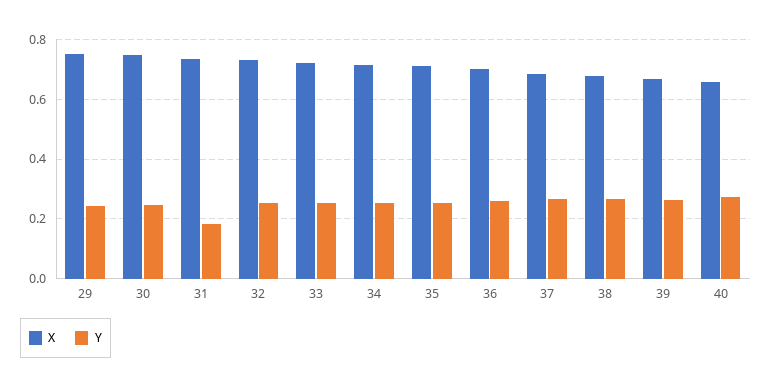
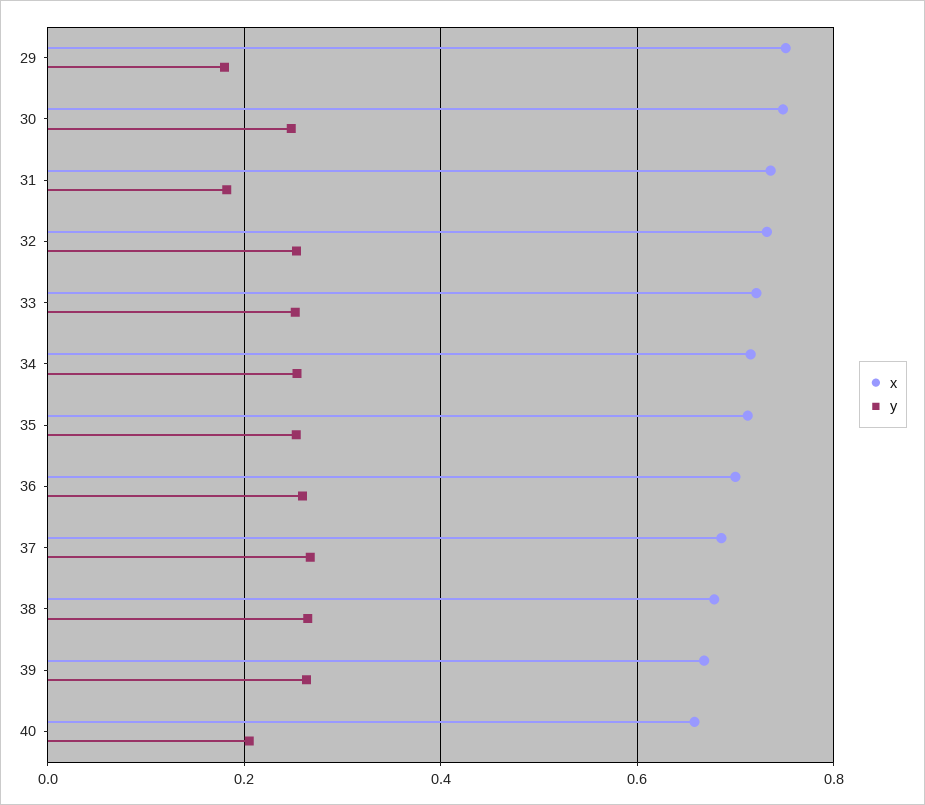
Y, 29: 0.25 -> 0.18
Y, 40: 0.275 -> 0.2

